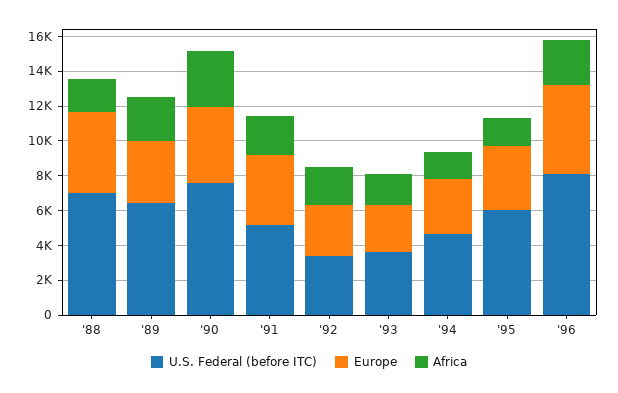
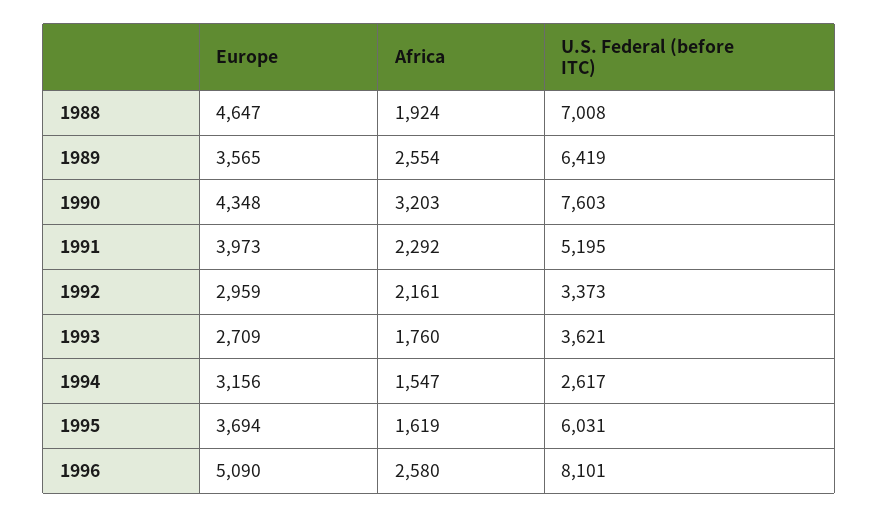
U.S. Federal (before ITC), '94: 4500 -> 2617

